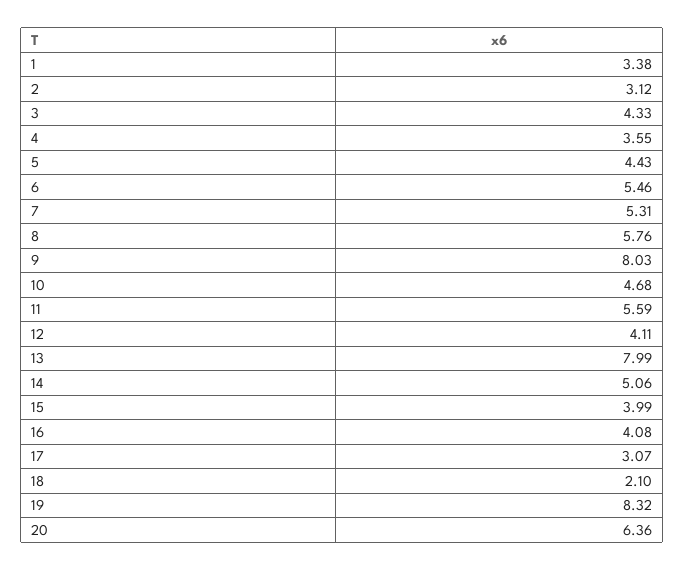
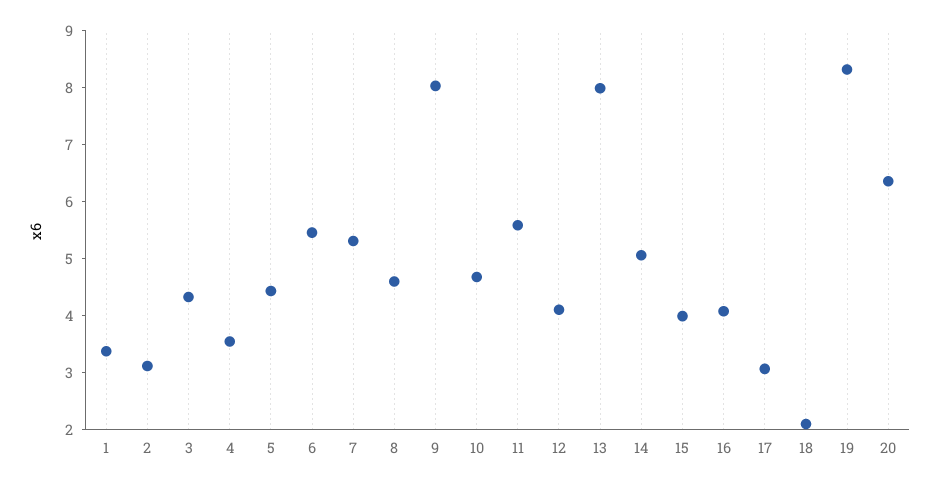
8: 5.76 -> 4.6

